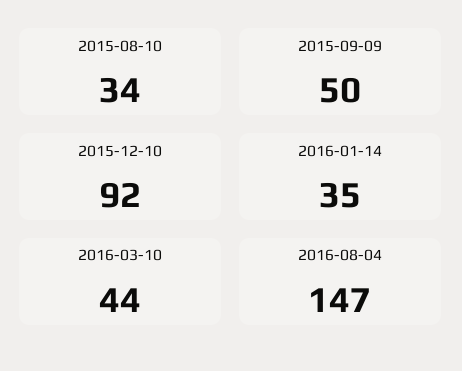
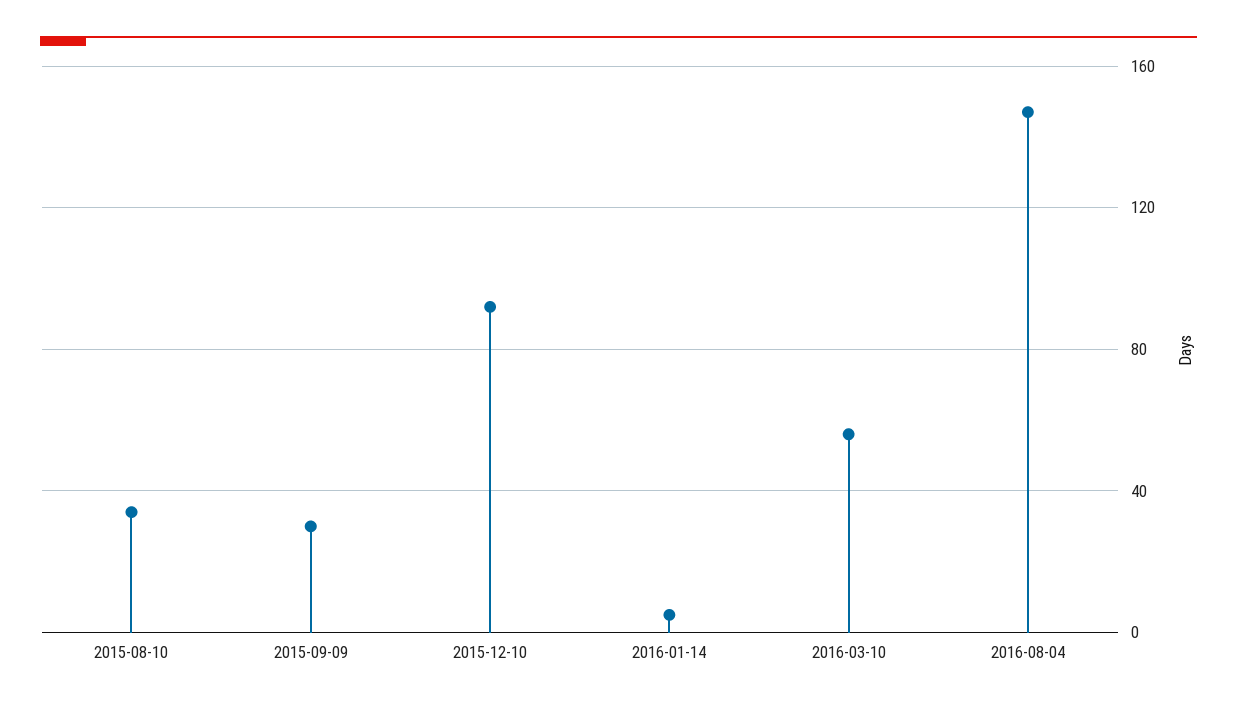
2015-09-09: 50 -> 30
2016-01-14: 35 -> 5
2016-03-10: 44 -> 55

